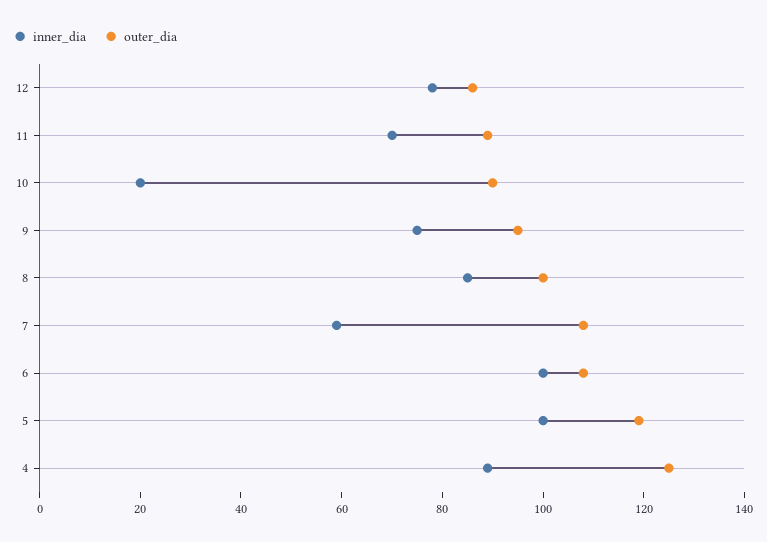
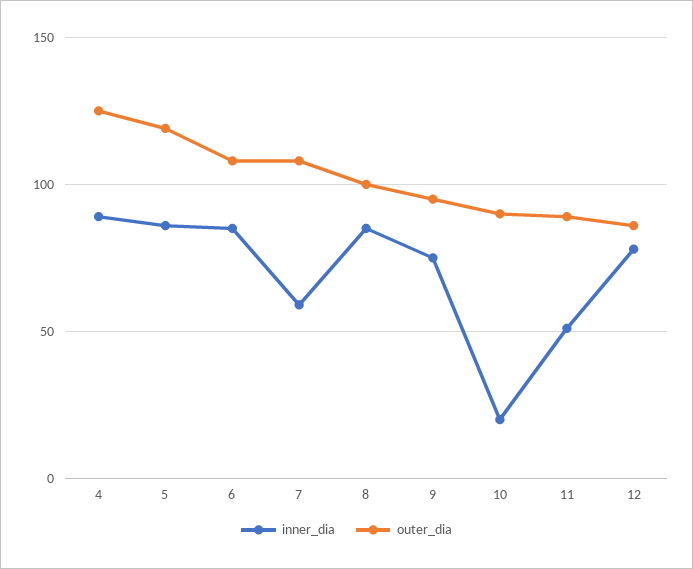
inner_dia, 11: 70 -> 50
inner_dia, 6: 100 -> 85
inner_dia, 5: 100 -> 85

